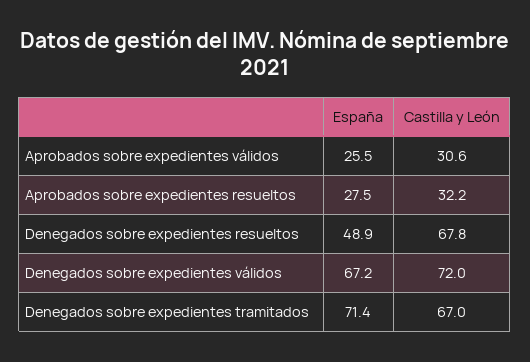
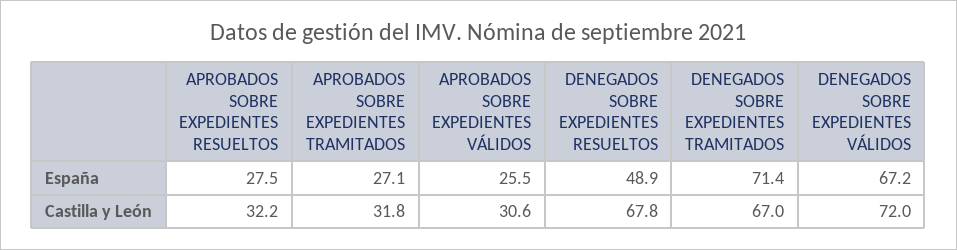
España, APROBADOS SOBRE EXPEDIENTES TRAMITADOS: none -> 27.1
Castilla y León, APROBADOS SOBRE EXPEDIENTES TRAMITADOS: none -> 31.8

